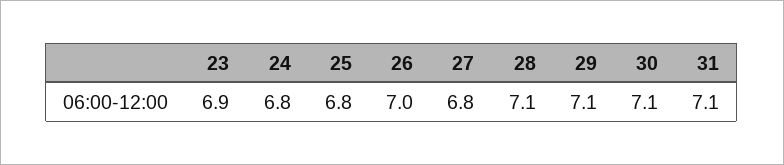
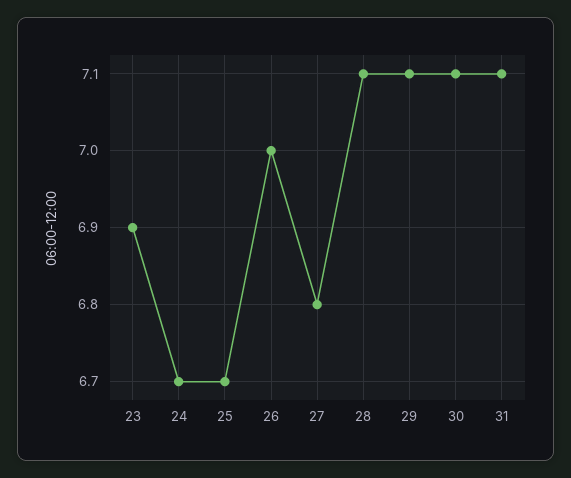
24: 6.8 -> 6.7
25: 6.8 -> 6.7

